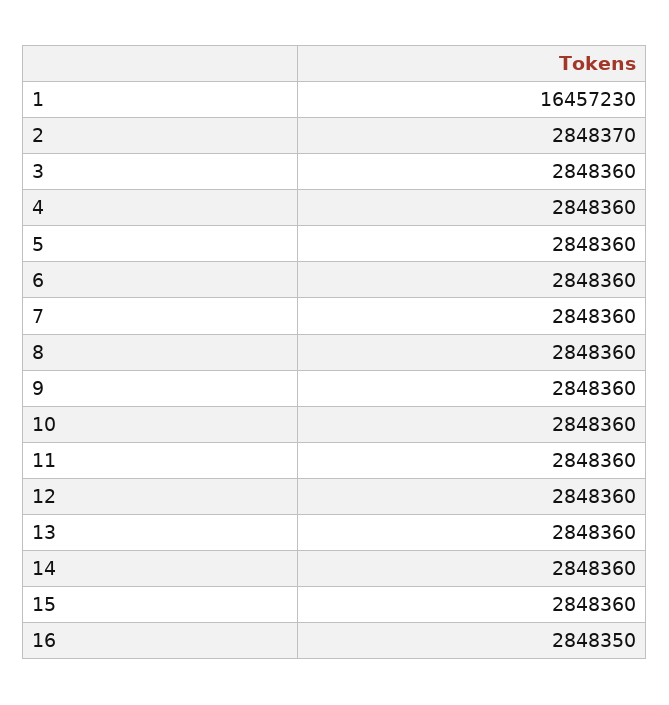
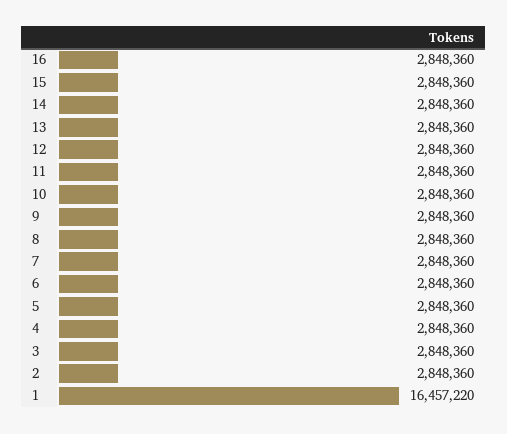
1: 16457230 -> 16457220
2: 2848370 -> 2848360
16: 2848350 -> 2848360

